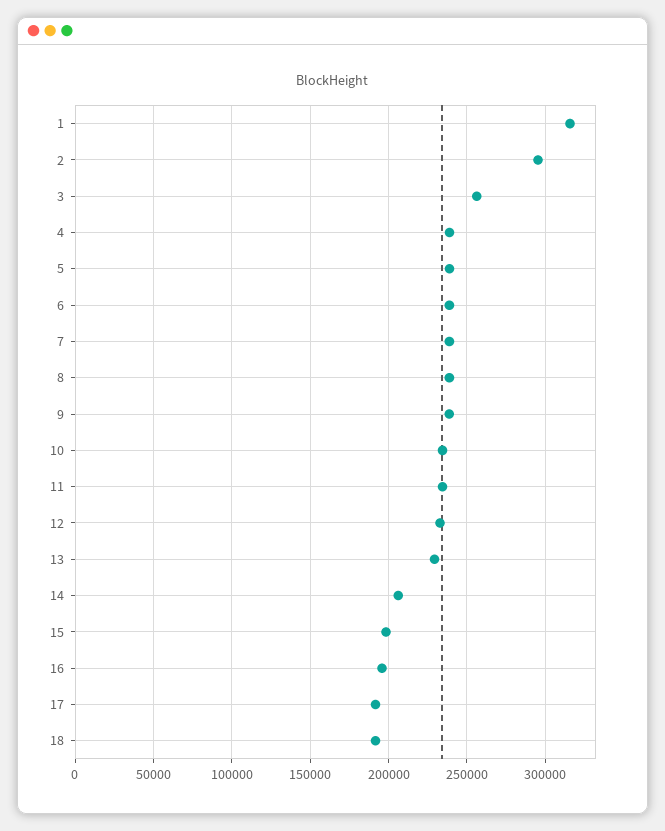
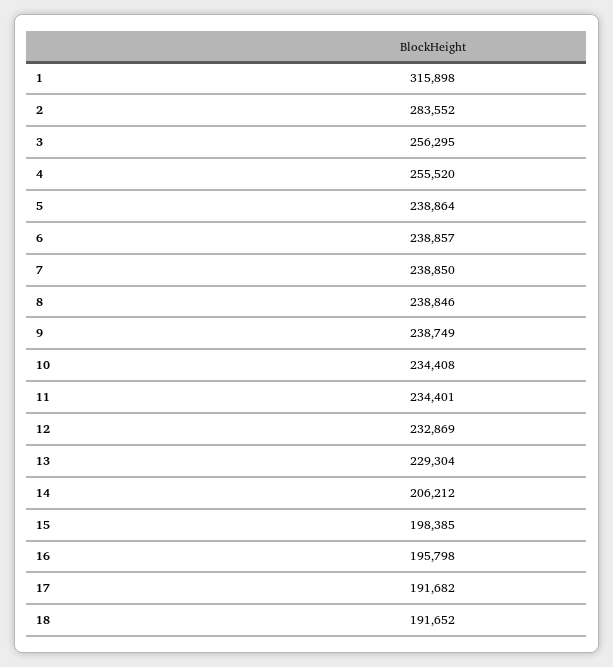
2: 295000 -> 283552
4: 240000 -> 255520

